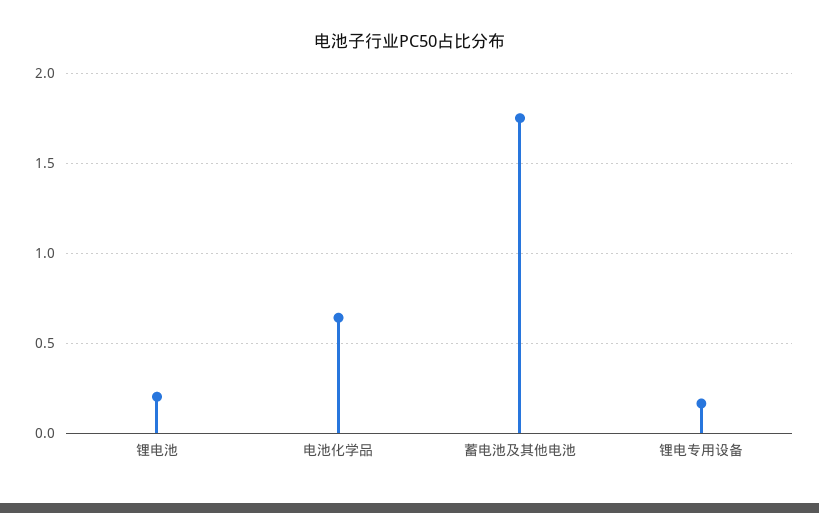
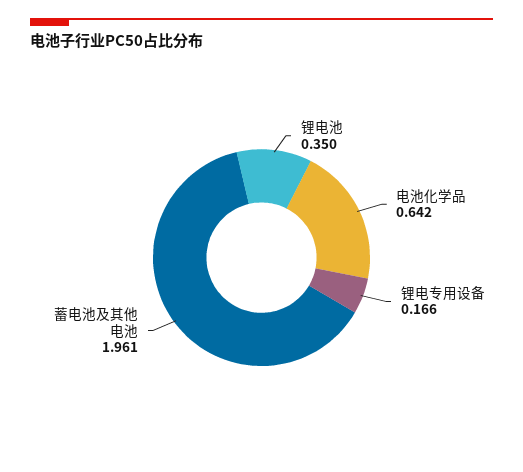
锂电池: 0.2 -> 0.35
蓄电池及其他电池: 1.75 -> 1.961

